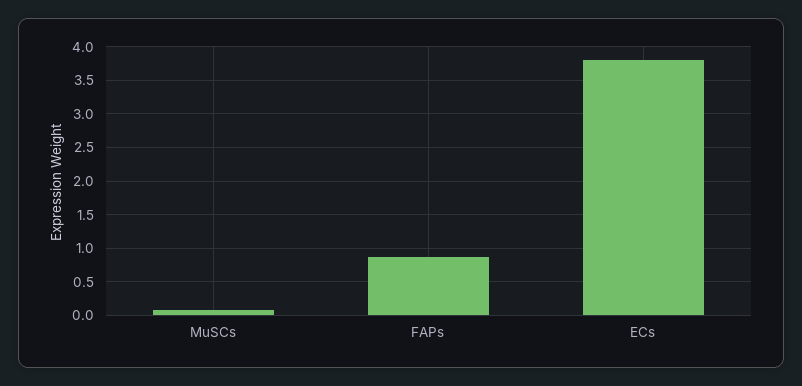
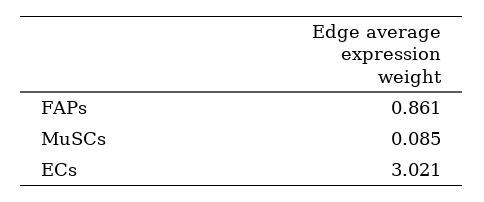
ECs: 3.8 -> 3.021

